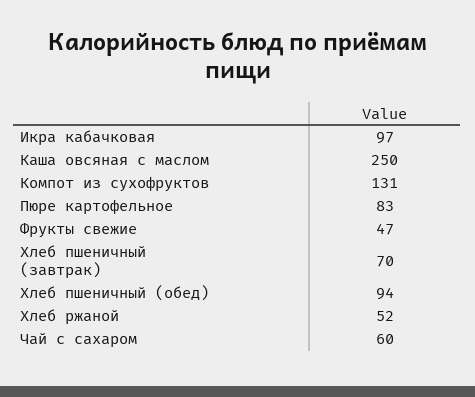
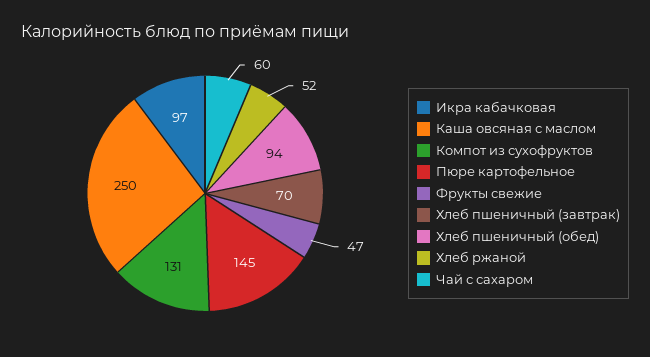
Пюре картофельное: 83 -> 145

